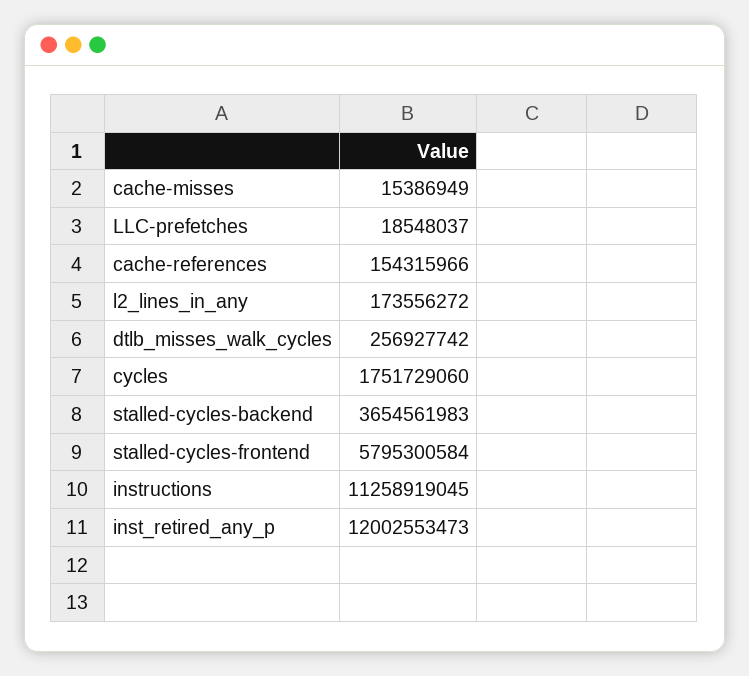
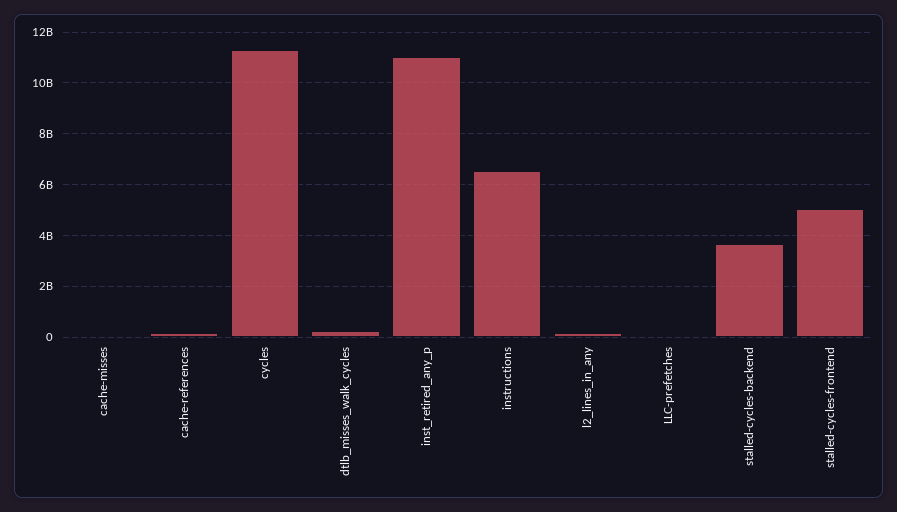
cycles: 1751729060 -> 11250000000
stalled-cycles-frontend: 5795300584 -> 5000000000
instructions: 11258919045 -> 6500000000
inst_retired_any_p: 12002553473 -> 11000000000

